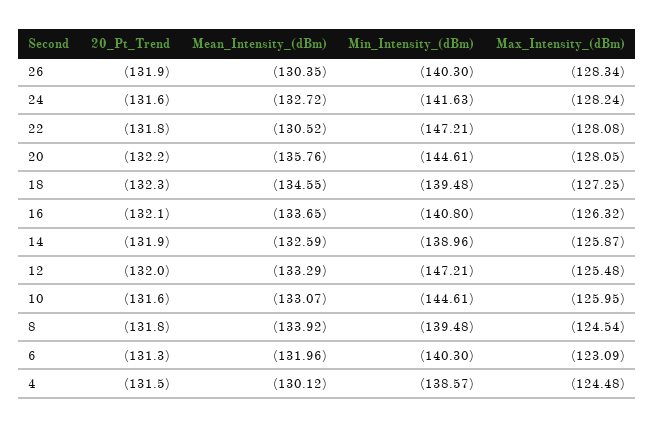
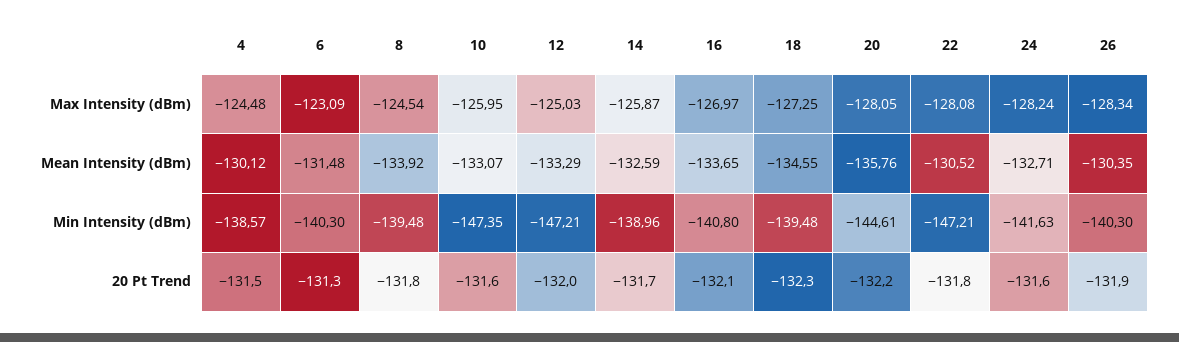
Mean_Intensity_(dBm), 24: -132.72 -> -132.71
Max_Intensity_(dBm), 16: -126.32 -> -126.97
20_Pt_Trend, 14: -131.9 -> -131.7
Max_Intensity_(dBm), 12: -125.48 -> -125.03
Min_Intensity_(dBm), 10: -144.61 -> -147.35
Mean_Intensity_(dBm), 6: -131.96 -> -131.48

